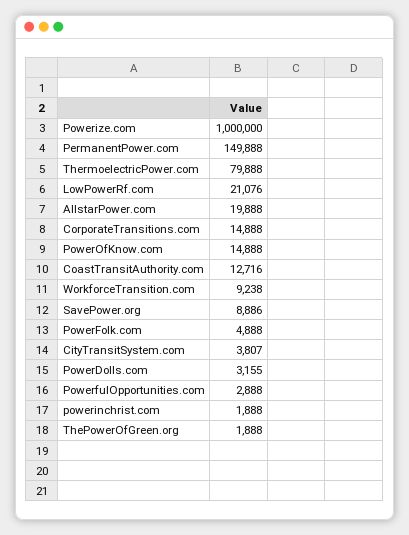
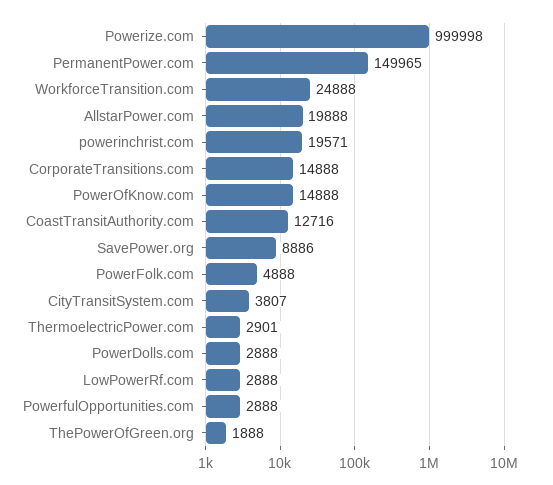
Powerize.com: 1000000 -> 999998
PermanentPower.com: 149888 -> 149965
ThermoelectricPower.com: 79888 -> 2901
LowPowerRf.com: 21076 -> 2888
WorkforceTransition.com: 9238 -> 24888
PowerDolls.com: 3155 -> 2888
powerinchrist.com: 1888 -> 19571

